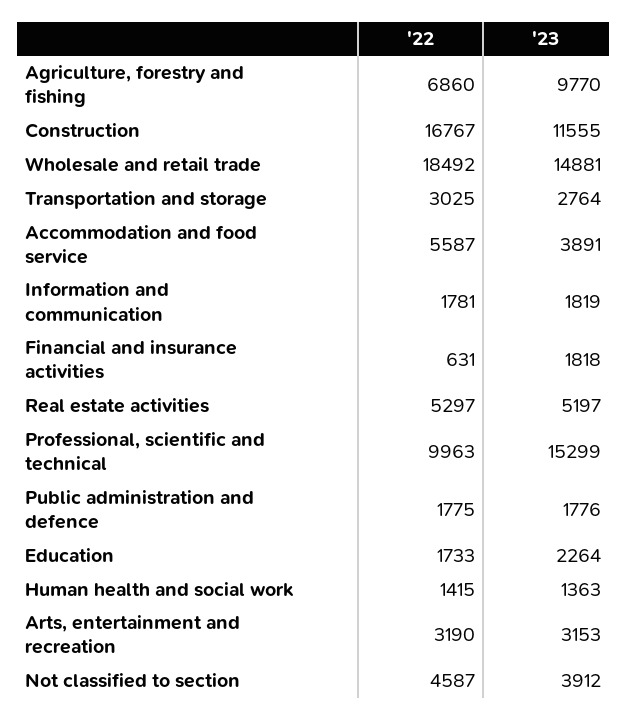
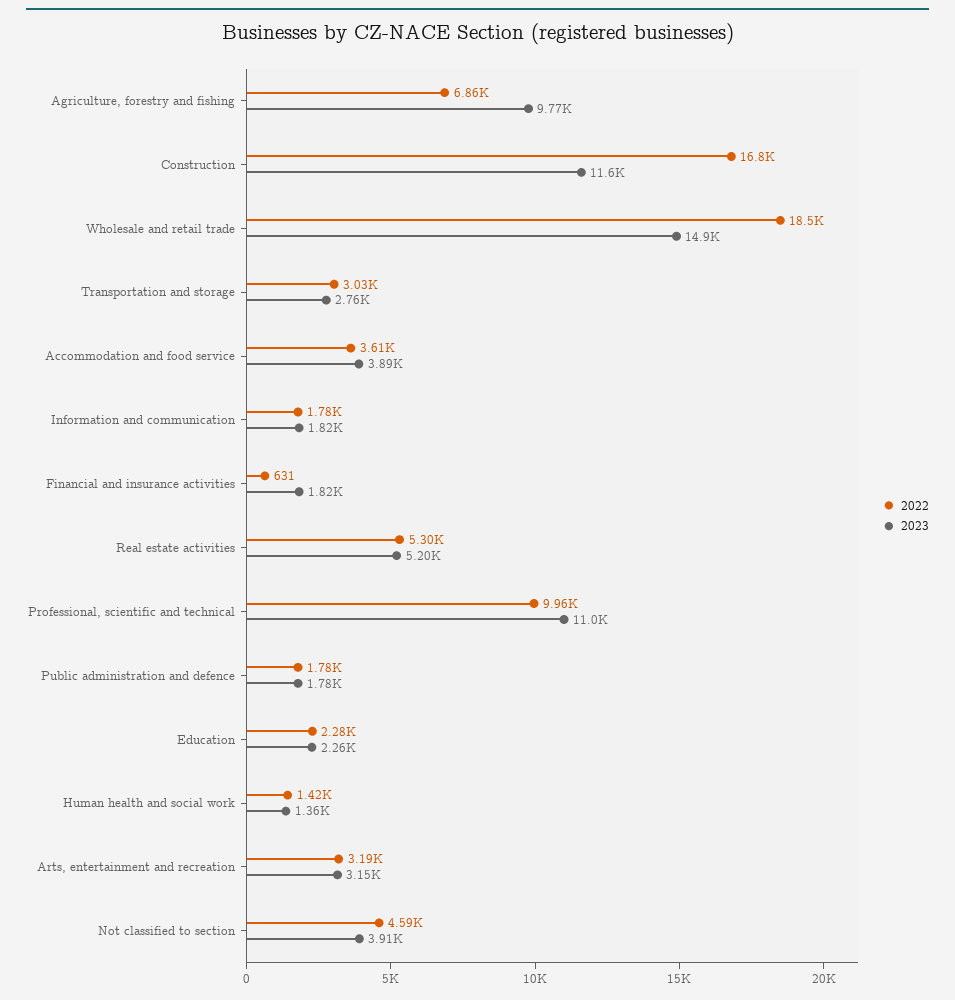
'22, Accommodation and food service: 5587 -> 3610
'23, Professional, scientific and technical: 15299 -> 11000
'22, Education: 1733 -> 2280

